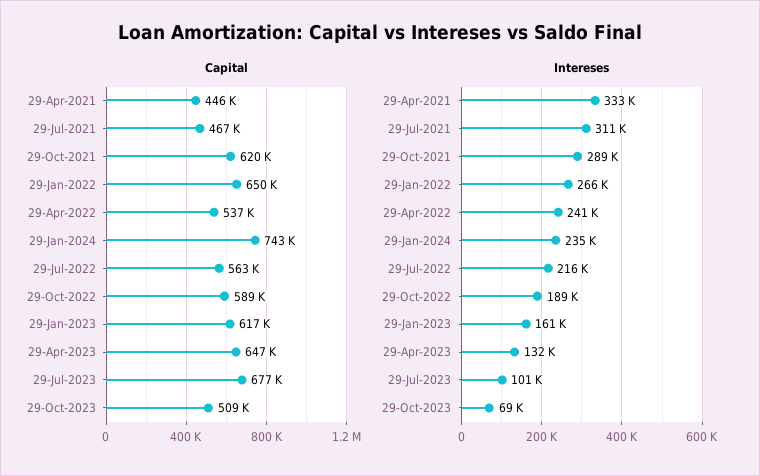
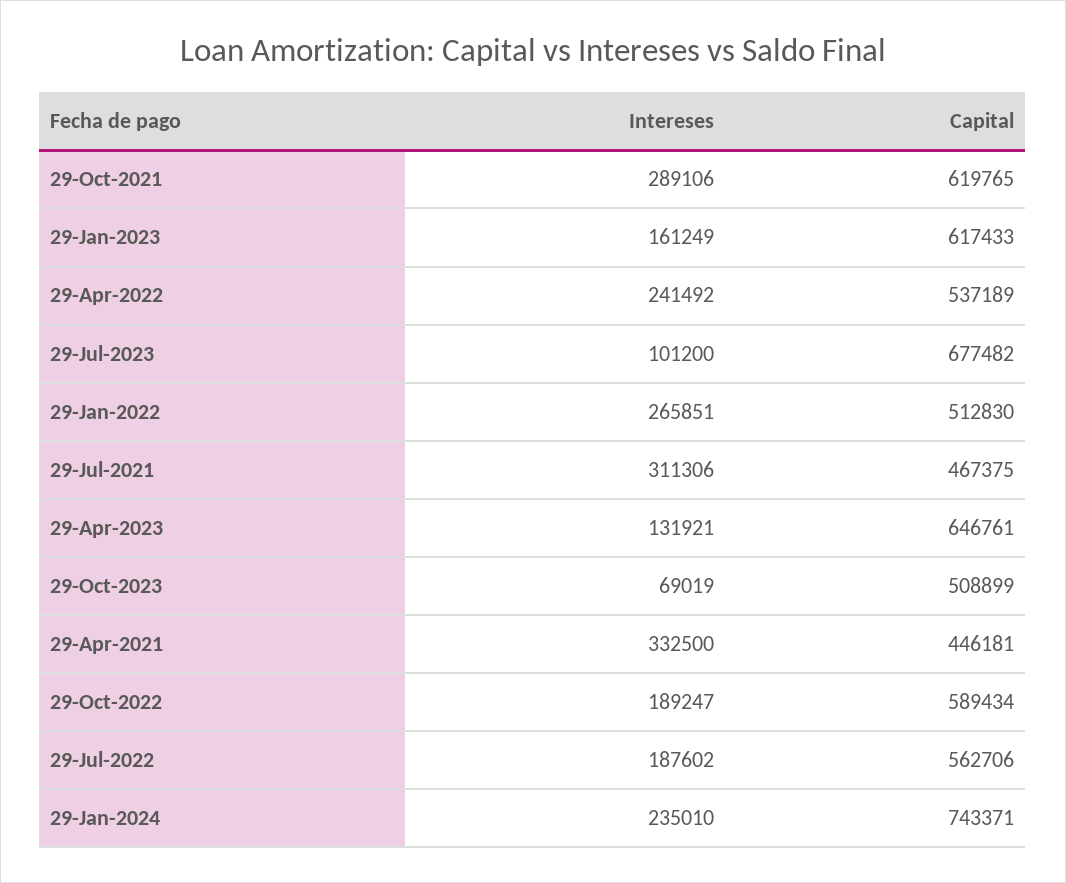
Capital, 29-Jan-2022: 650000 -> 512830
Intereses, 29-Jul-2022: 216000 -> 187602

